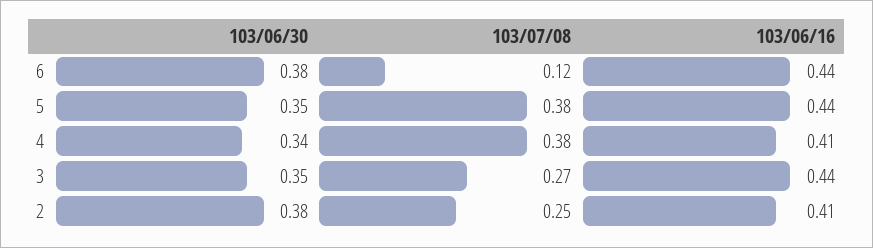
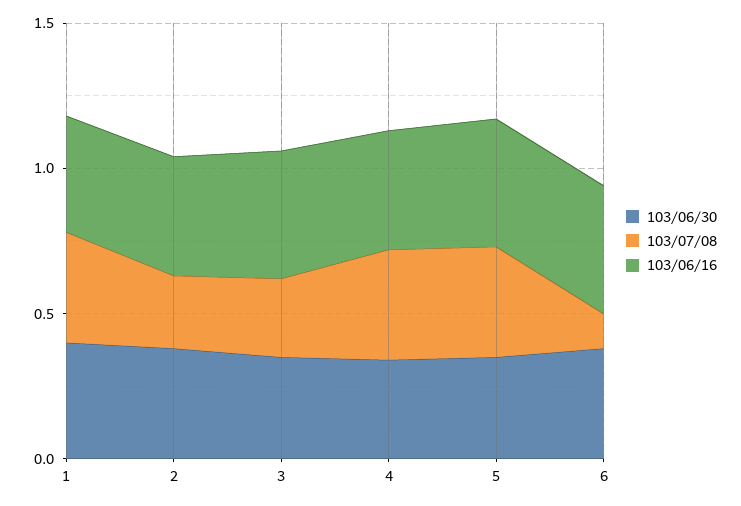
103/06/30, 1: none -> 0.4
103/07/08, 1: none -> 0.4
103/06/16, 1: none -> 0.4

